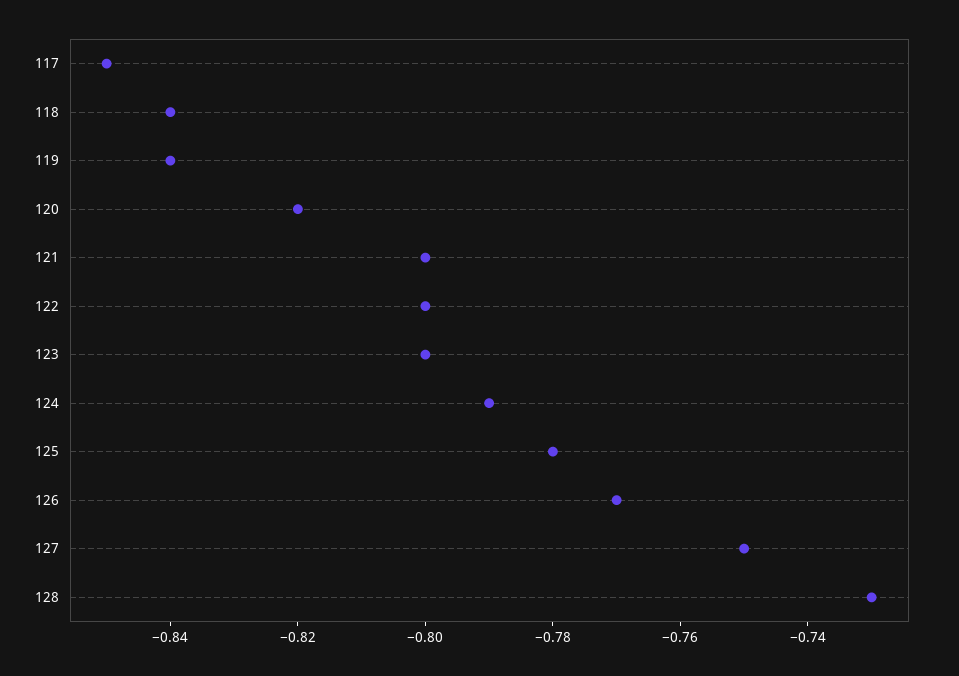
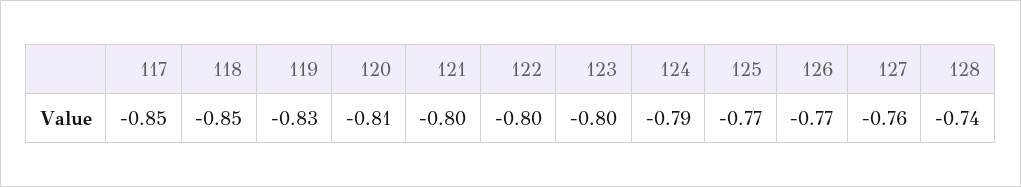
118: -0.84 -> -0.85
119: -0.84 -> -0.83
120: -0.82 -> -0.81
125: -0.78 -> -0.77
127: -0.75 -> -0.76
128: -0.73 -> -0.74

